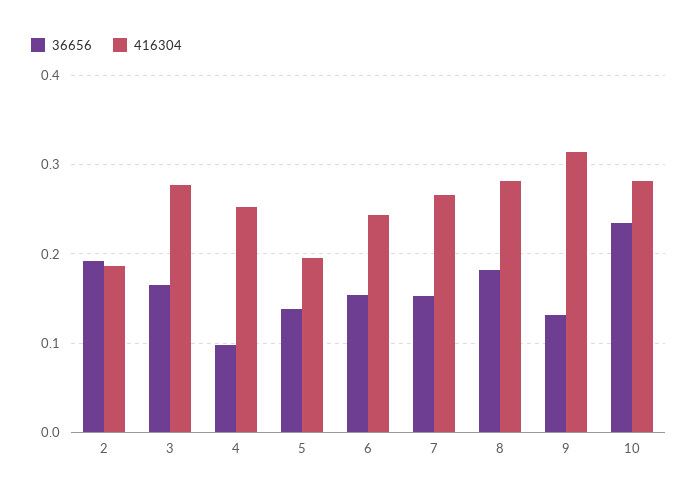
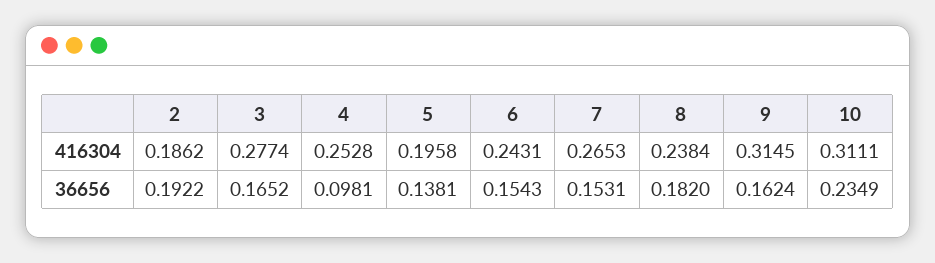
416304, 8: 0.28 -> 0.2384
36656, 9: 0.13 -> 0.1624
416304, 10: 0.28 -> 0.3111

